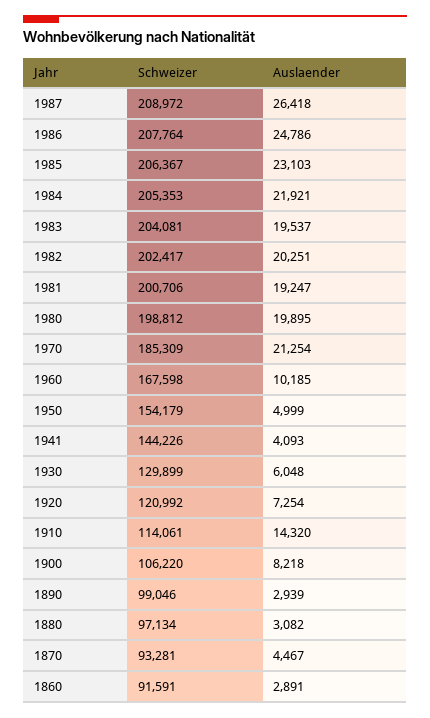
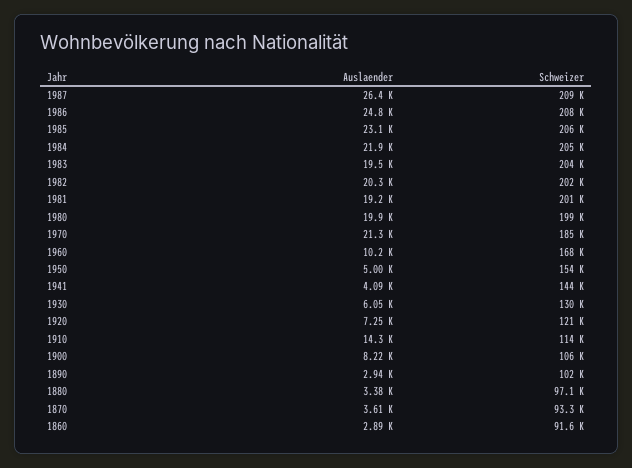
Schweizer, 1890: 99046 -> 102000
Auslaender, 1880: 3082 -> 3380
Auslaender, 1870: 4467 -> 3610

